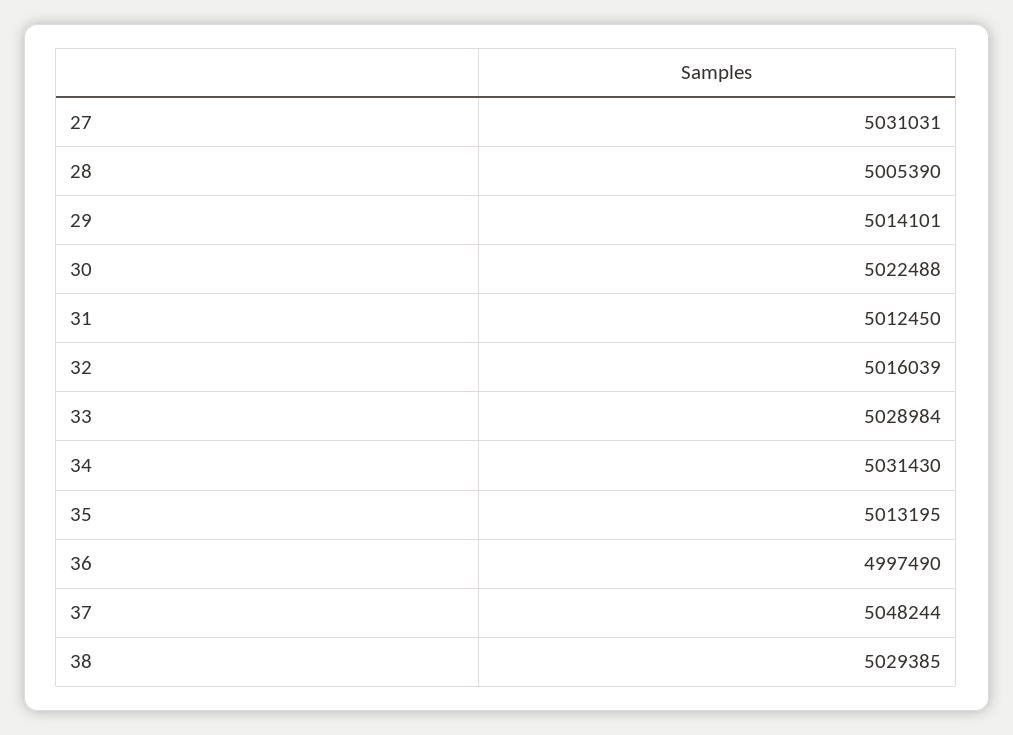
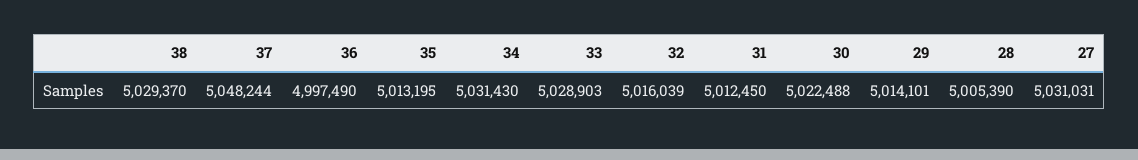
33: 5028984 -> 5028903
38: 5029385 -> 5029370

